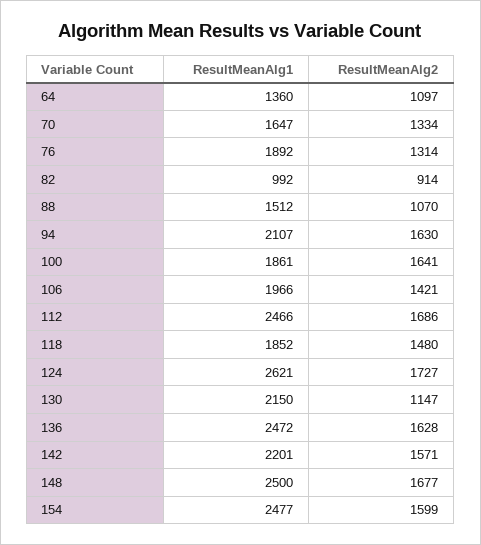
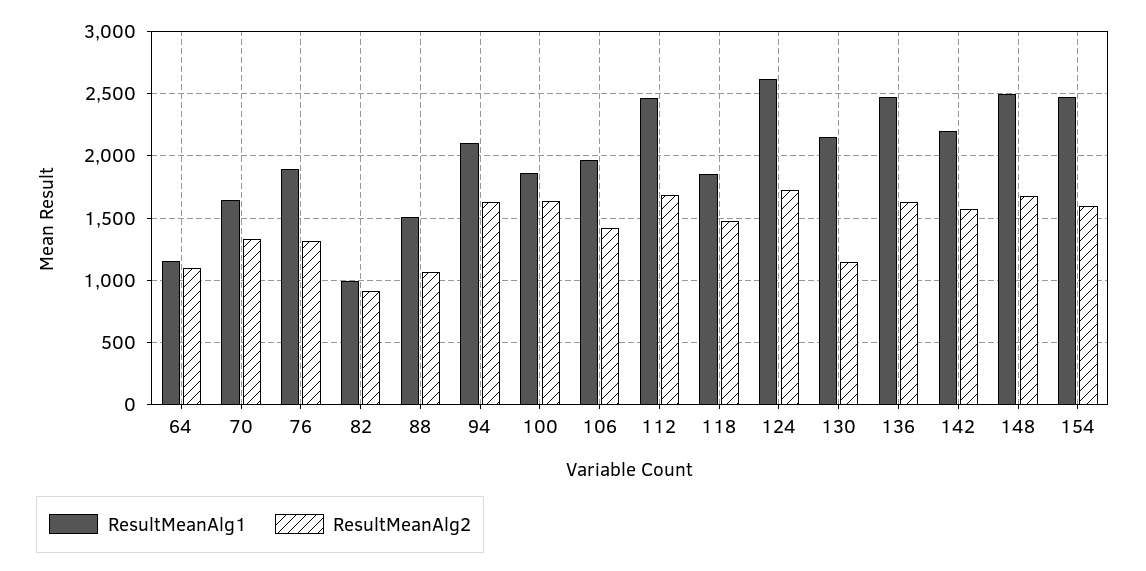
ResultMeanAlg1, 64: 1360 -> 1150

